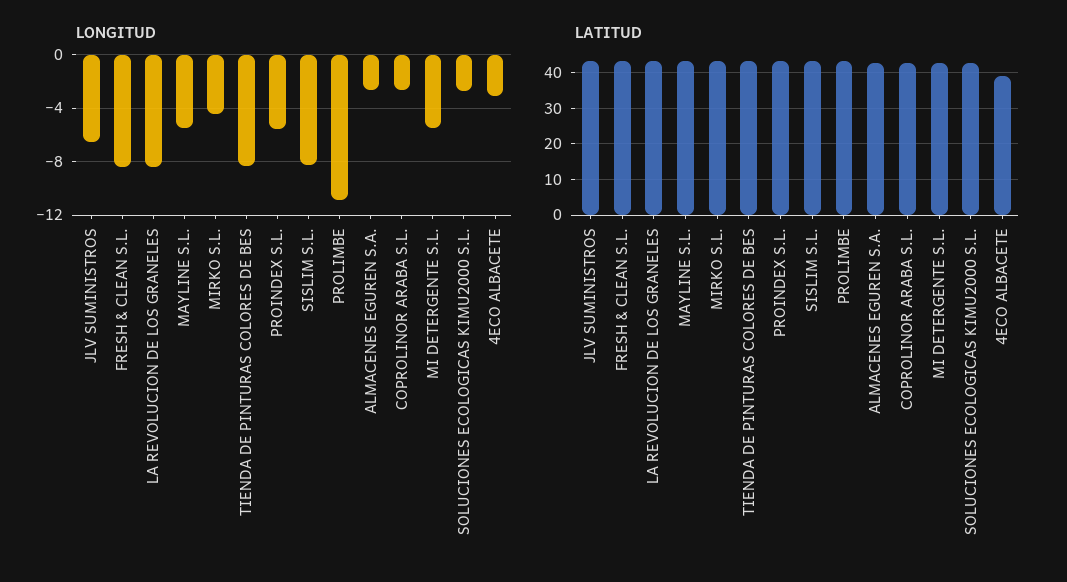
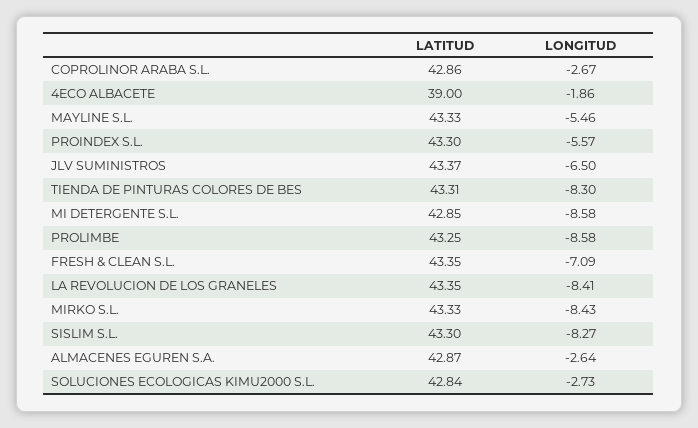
LONGITUD, FRESH & CLEAN S.L.: -8.5 -> -7.09
LONGITUD, MIRKO S.L.: -4.5 -> -8.43
LONGITUD, PROLIMBE: -11 -> -8.58
LONGITUD, MI DETERGENTE S.L.: -5.5 -> -8.58
LONGITUD, 4ECO ALBACETE: -3 -> -1.86

